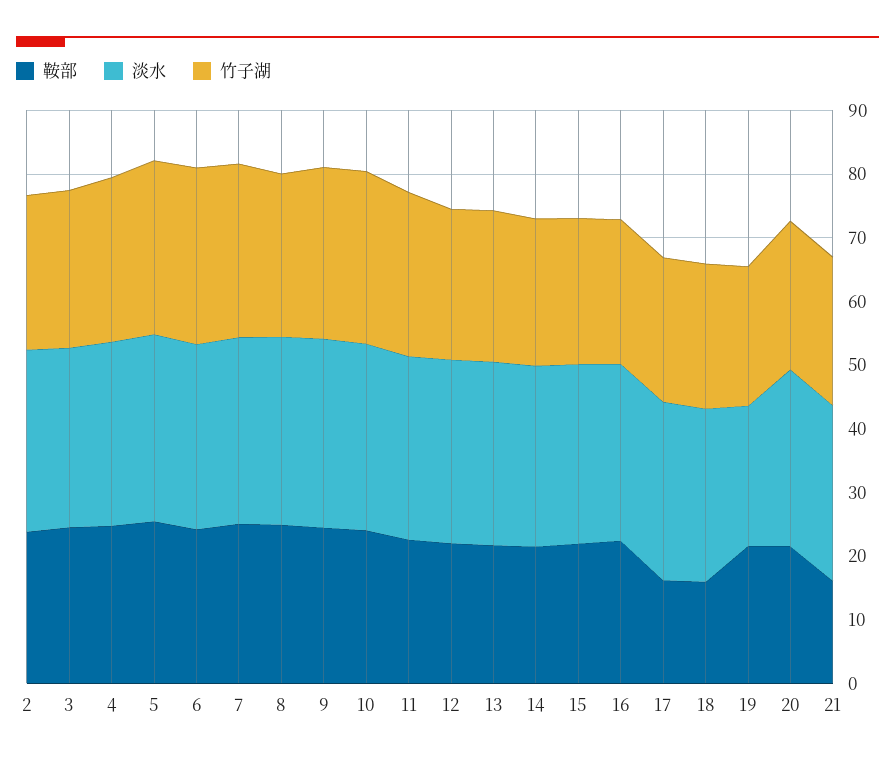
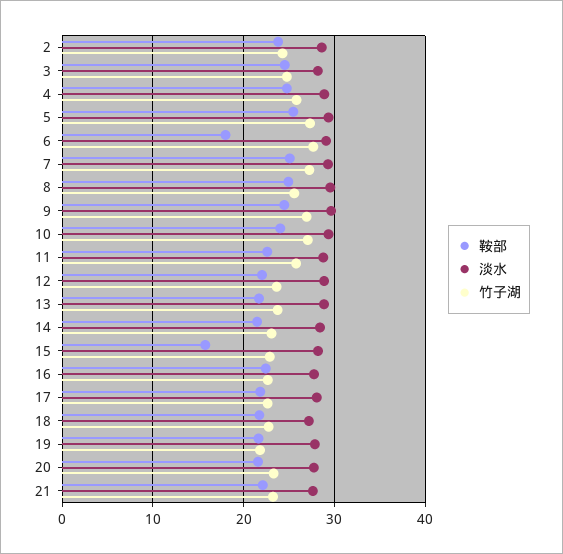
鞍部, 6: 24 -> 18
鞍部, 15: 22 -> 16
鞍部, 17: 16 -> 22
鞍部, 18: 16 -> 22
淡水, 19: 22 -> 28
鞍部, 21: 16 -> 22

